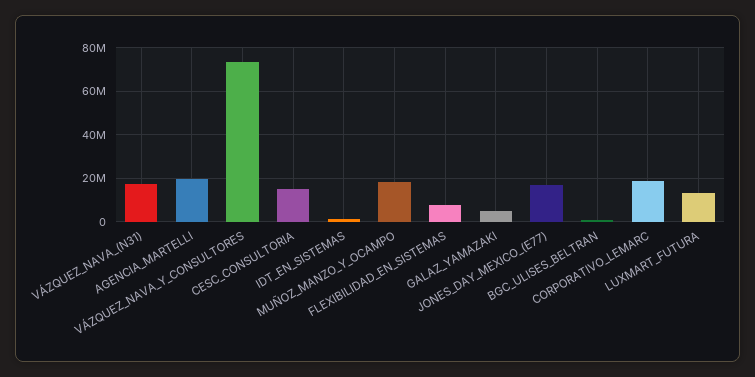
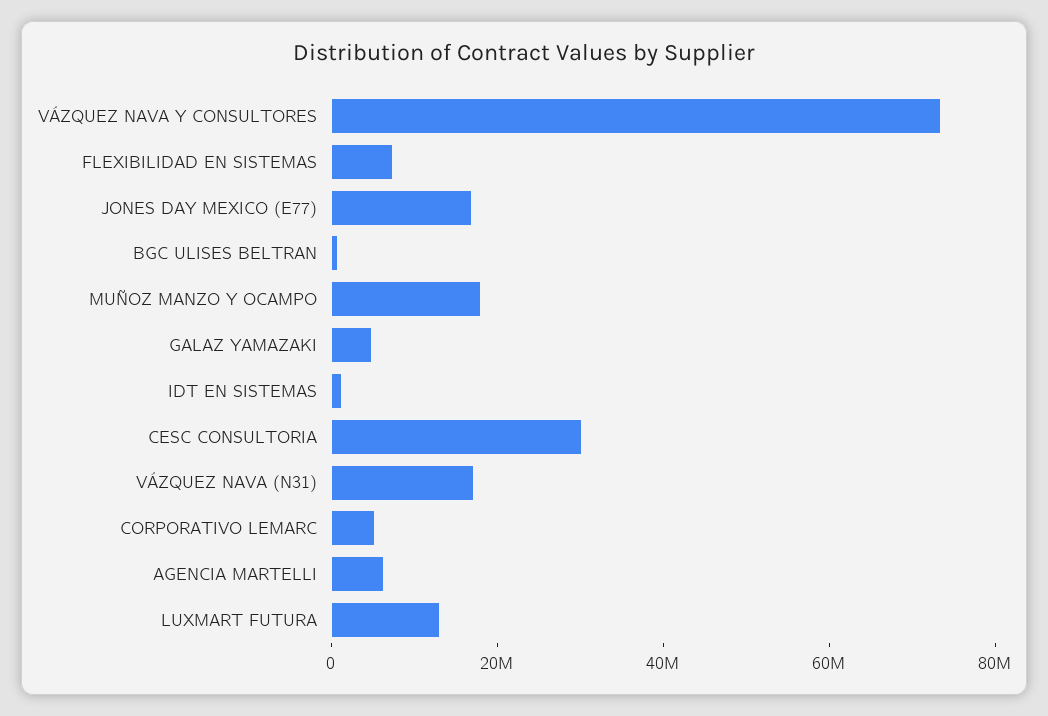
AGENCIA_MARTELLI: 20000000 -> 5000000
CESC_CONSULTORIA: 15000000 -> 30000000
CORPORATIVO_LEMARC: 20000000 -> 5000000

